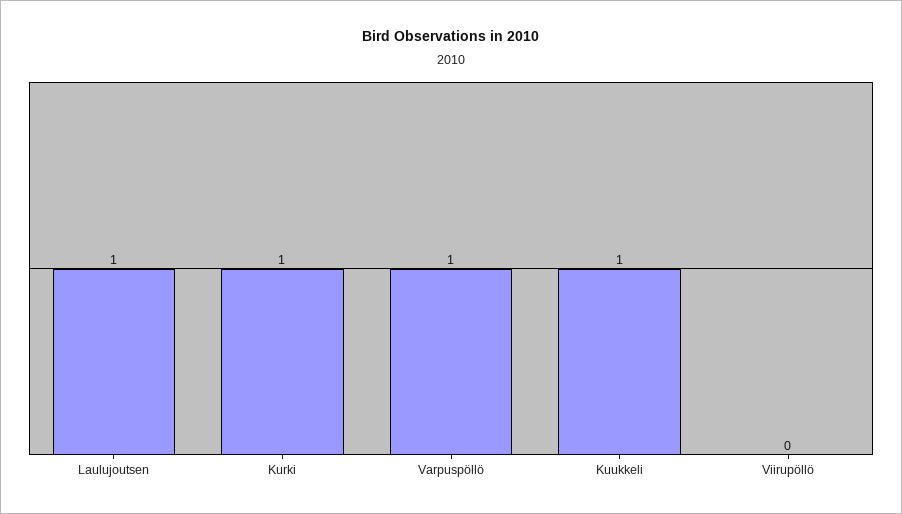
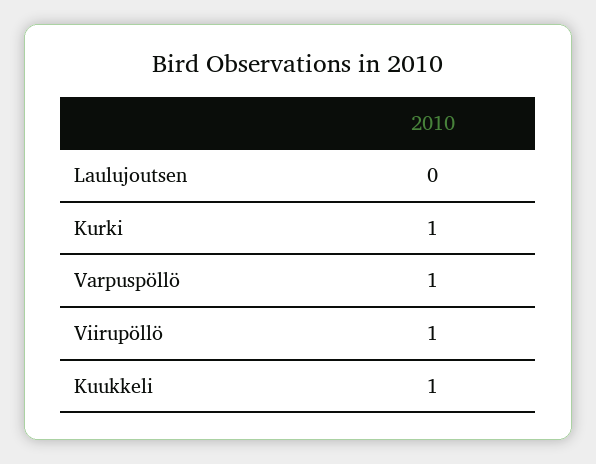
Laulujoutsen: 1 -> 0
Viirupöllö: 0 -> 1

